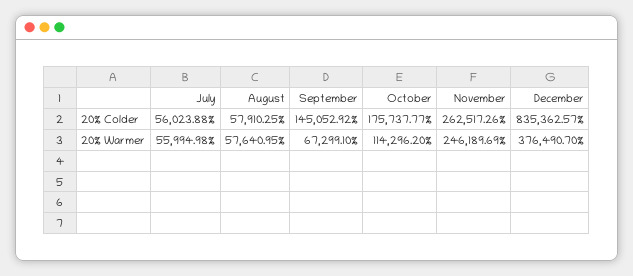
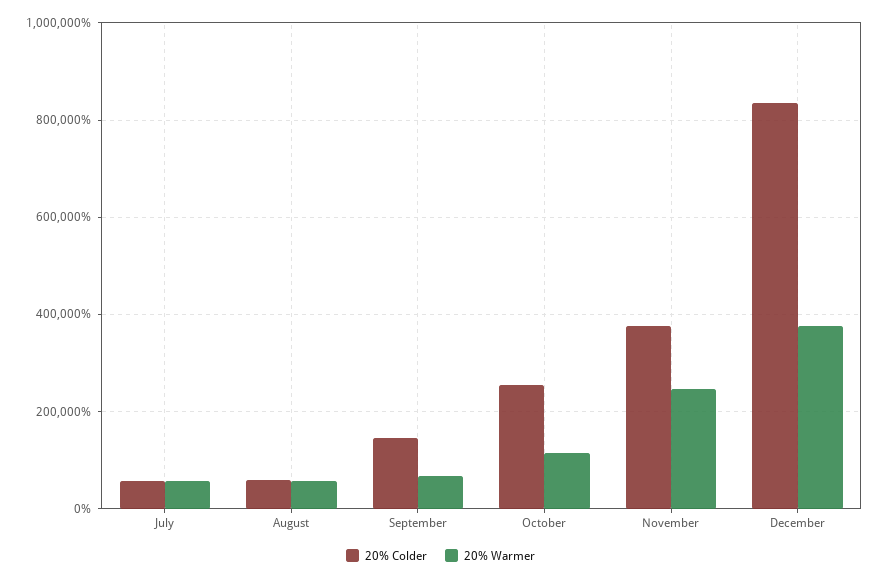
20% Colder, October: 175737.77 -> 260000
20% Colder, November: 262517.26 -> 380000

